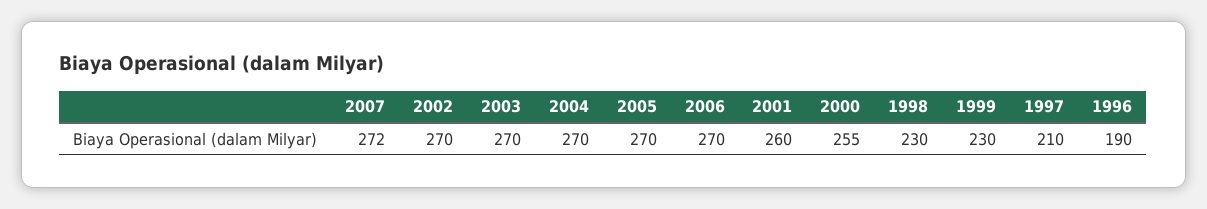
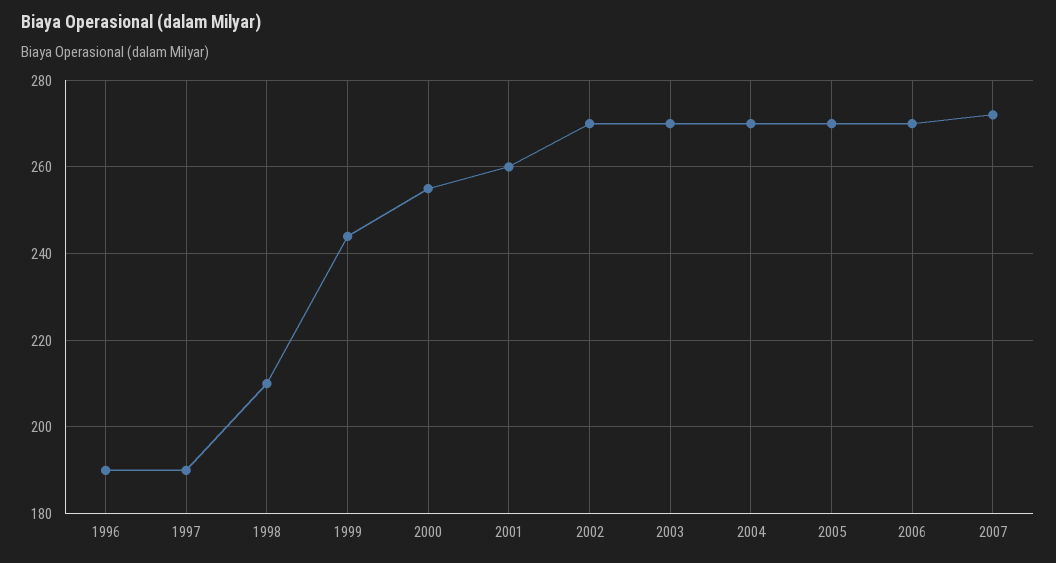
1998: 230 -> 210
1999: 230 -> 245
1997: 210 -> 190

